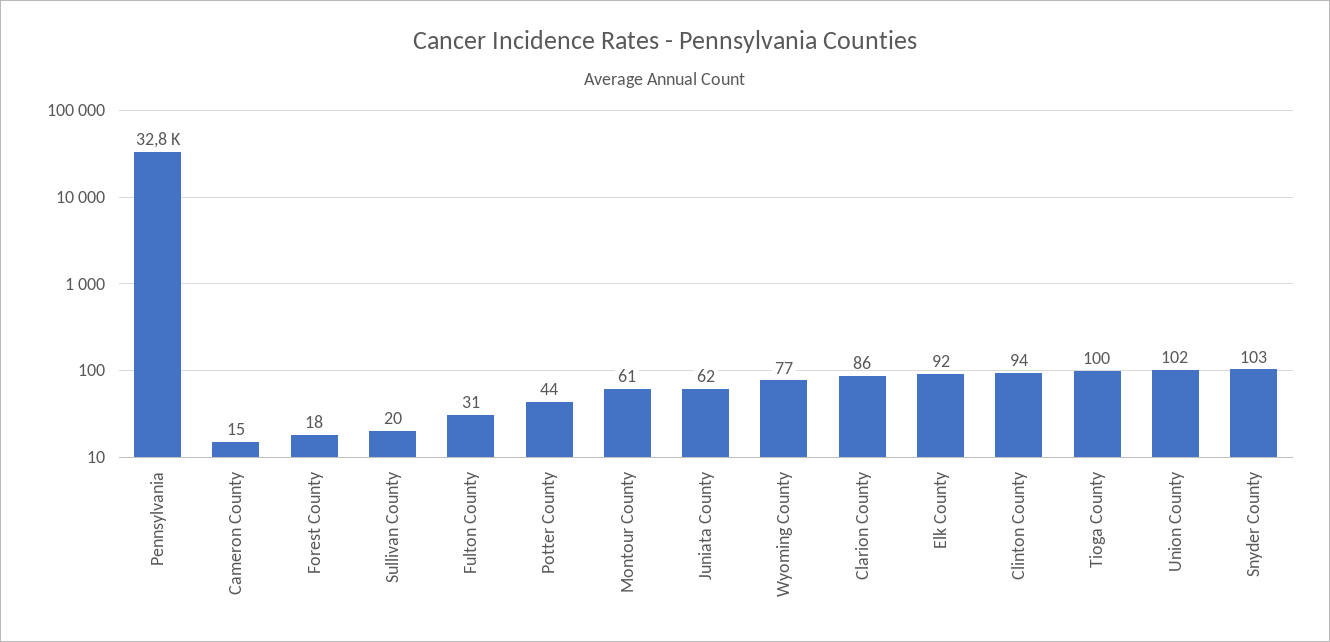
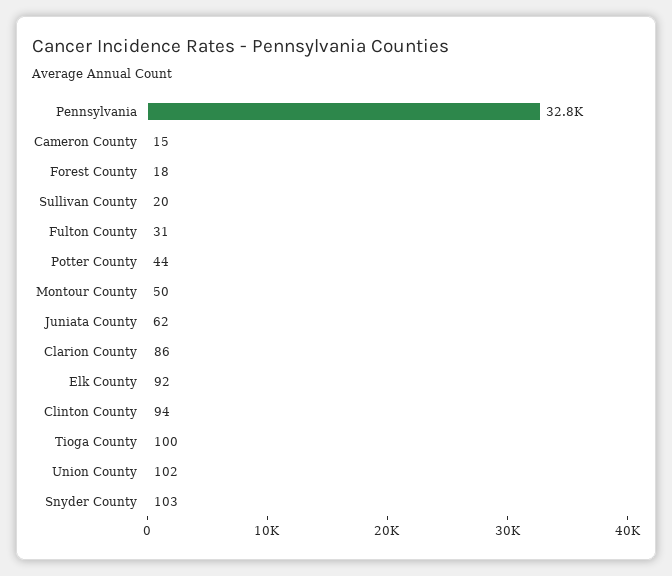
Montour County: 61 -> 50
Wyoming County: 77 -> none

